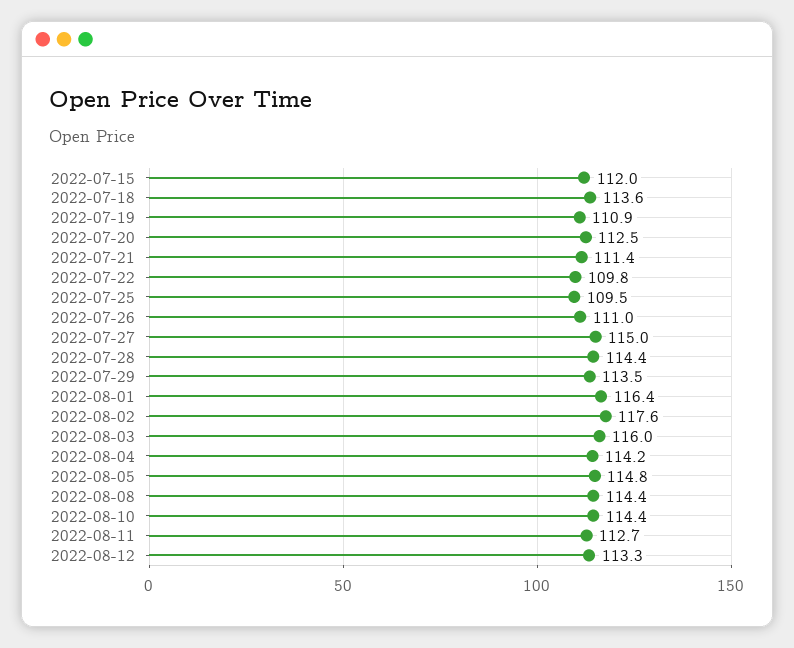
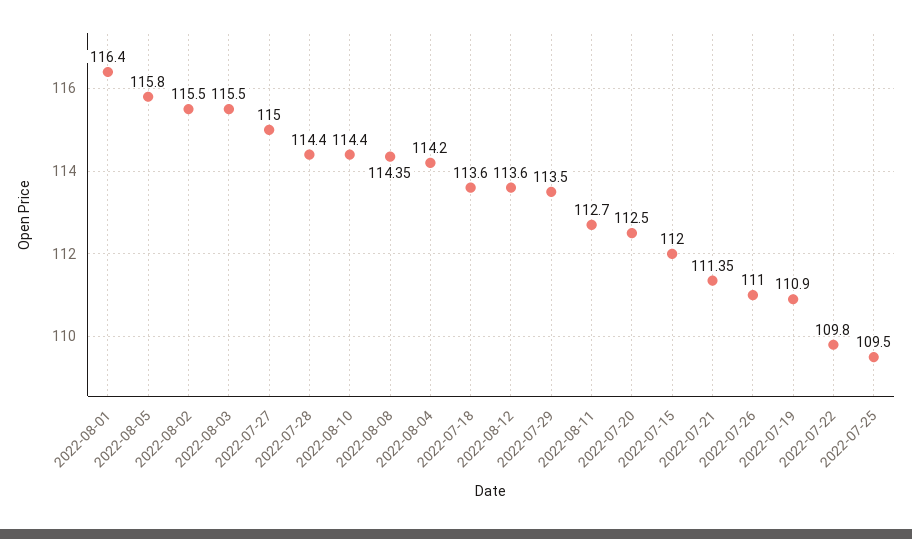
2022-08-02: 117.6 -> 115.5
2022-08-03: 116 -> 115.5
2022-08-05: 114.8 -> 115.8
2022-08-12: 113.3 -> 113.6

